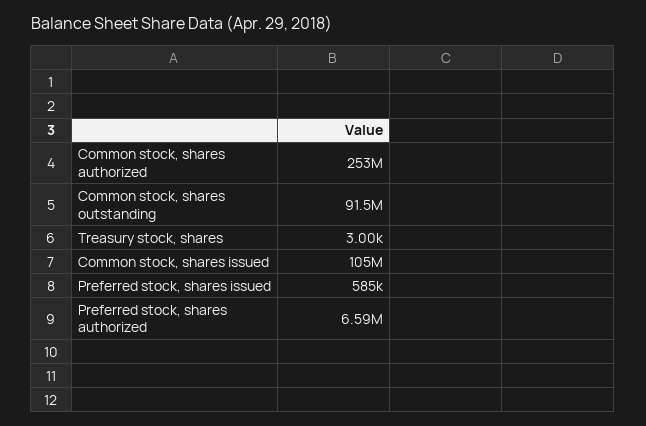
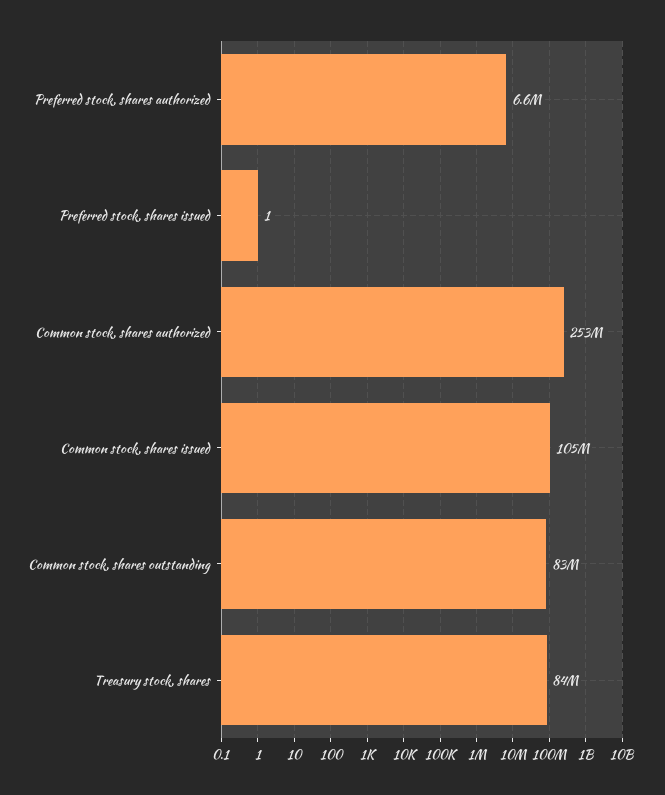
Common stock, shares outstanding: 91500000 -> 83000000
Treasury stock, shares: 3000 -> 84000000
Preferred stock, shares issued: 585000 -> 1

